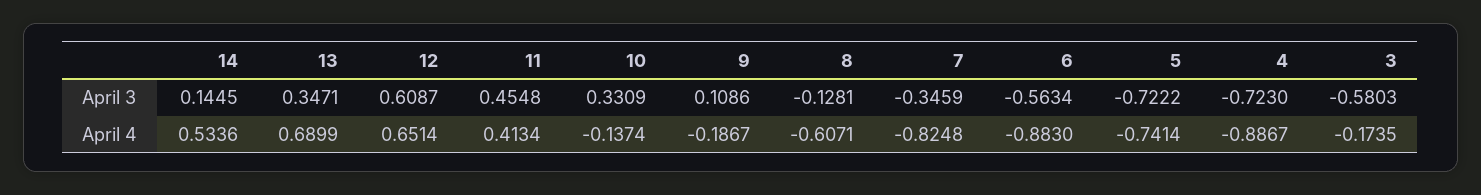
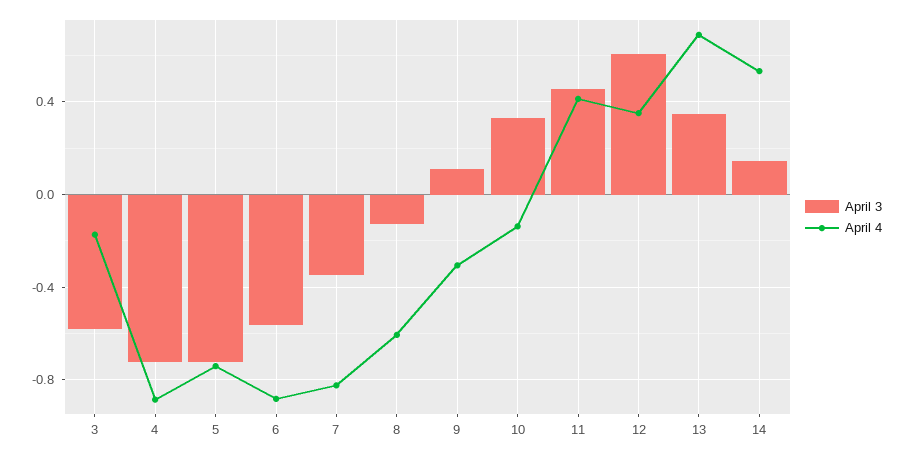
April 4, 12: 0.6514 -> 0.35
April 4, 9: -0.1867 -> -0.3

